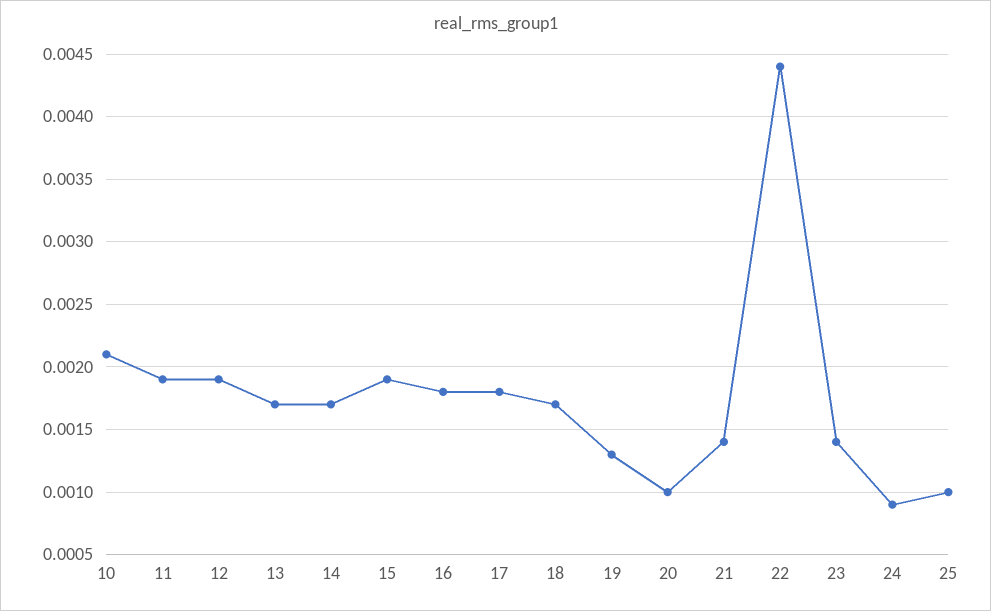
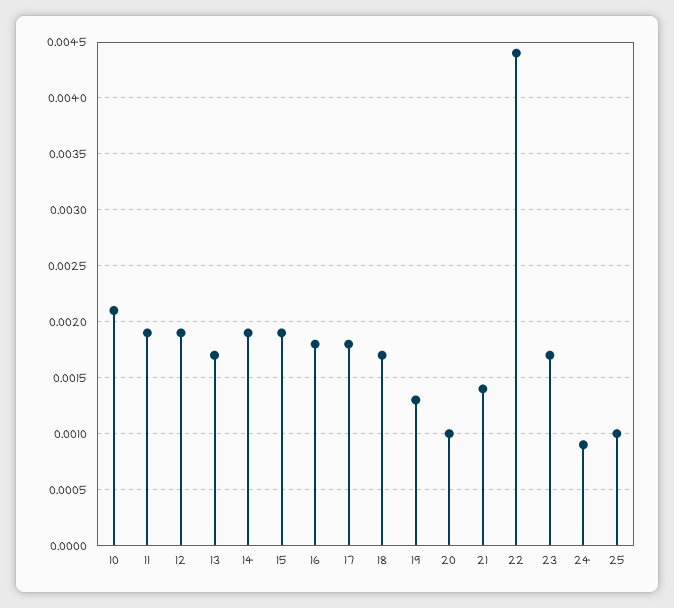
14: 0.0017 -> 0.0019
23: 0.0014 -> 0.0017

